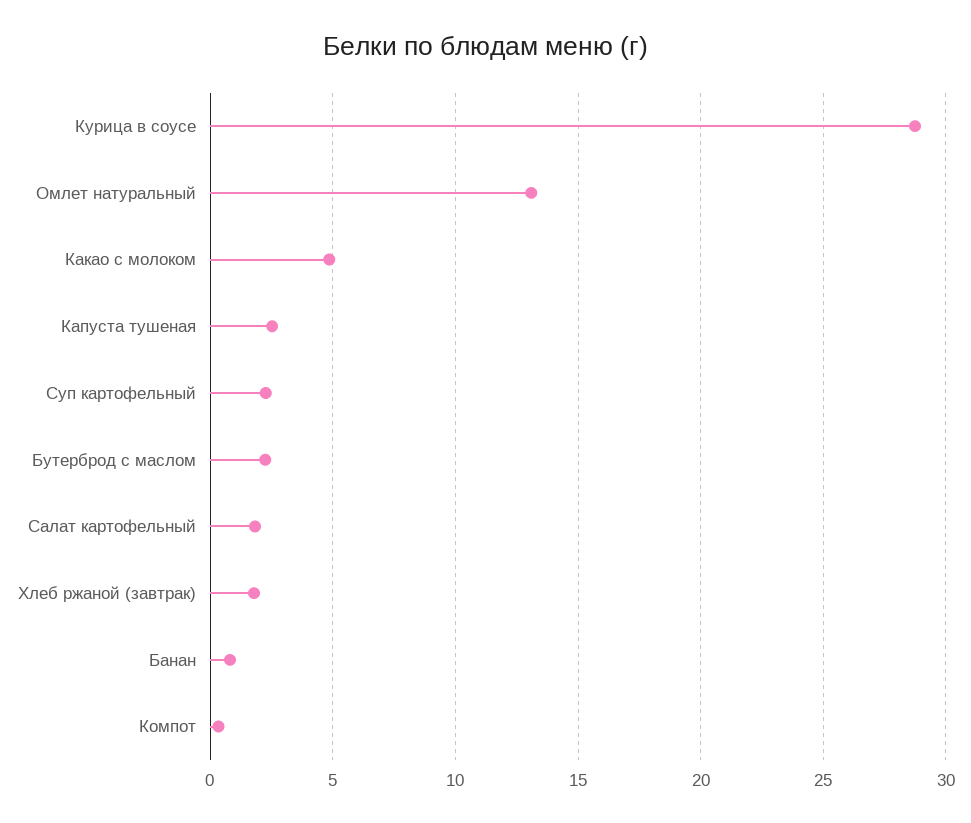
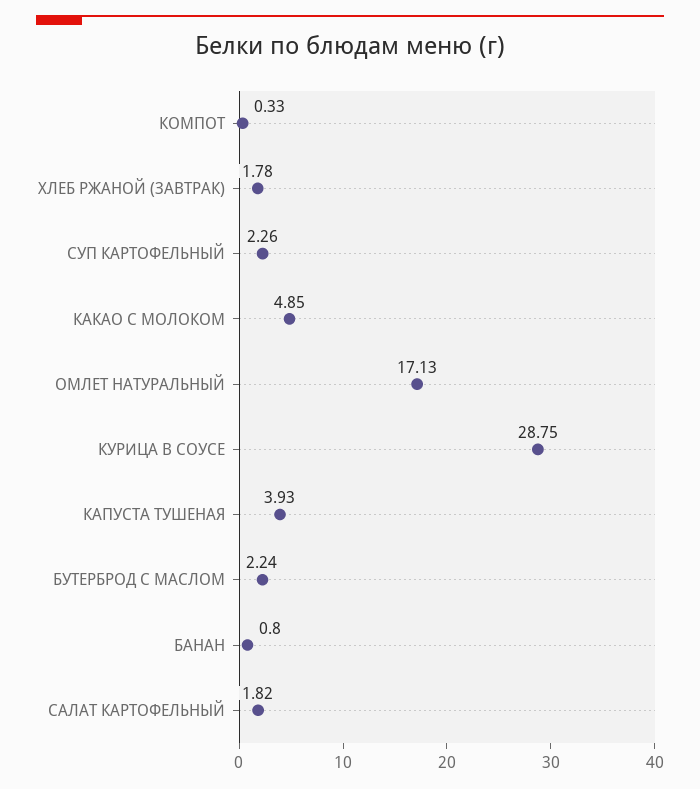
Омлет натуральный: 13 -> 17.13
Капуста тушеная: 2.5 -> 3.93

